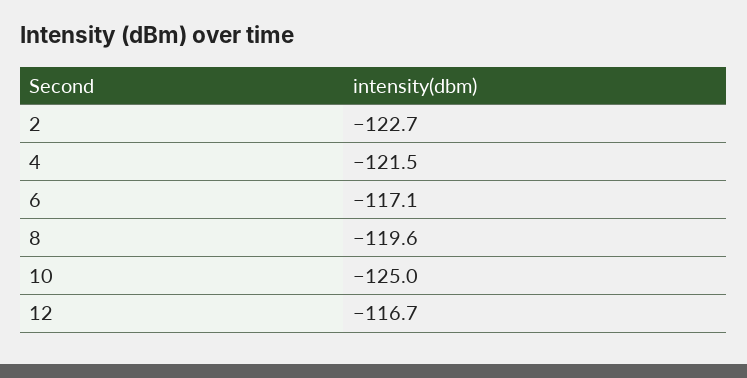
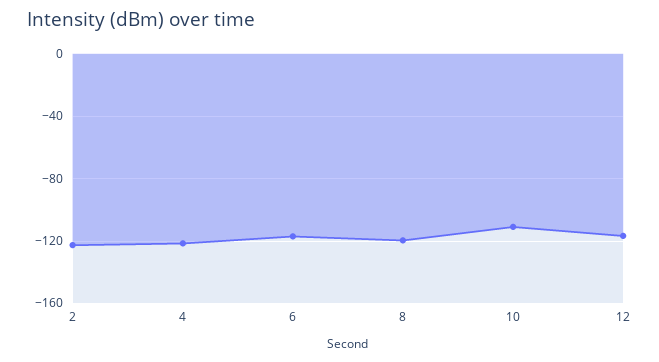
10: -125 -> -110

